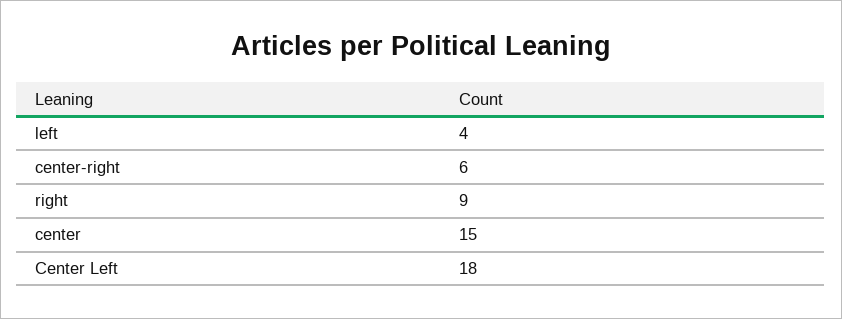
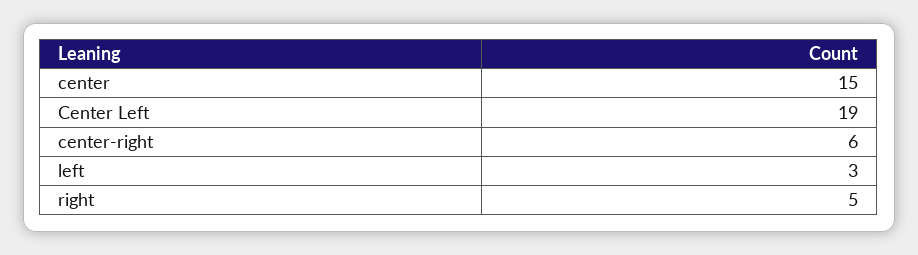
left: 4 -> 3
right: 9 -> 5
Center Left: 18 -> 19

